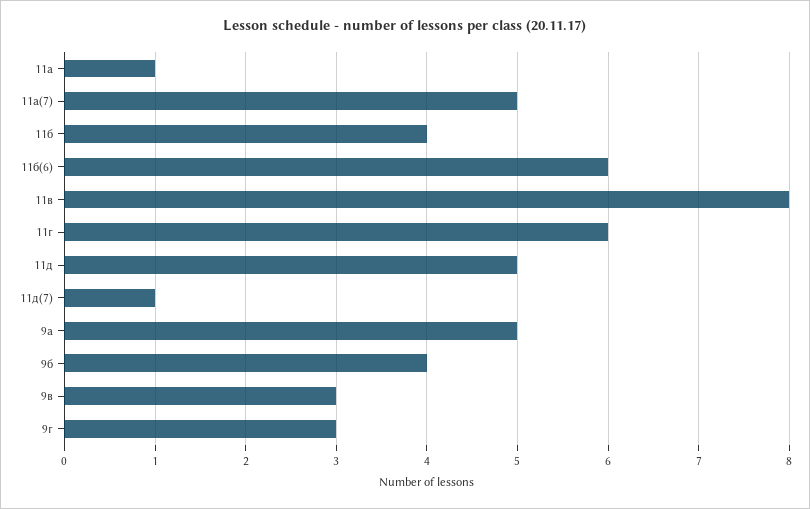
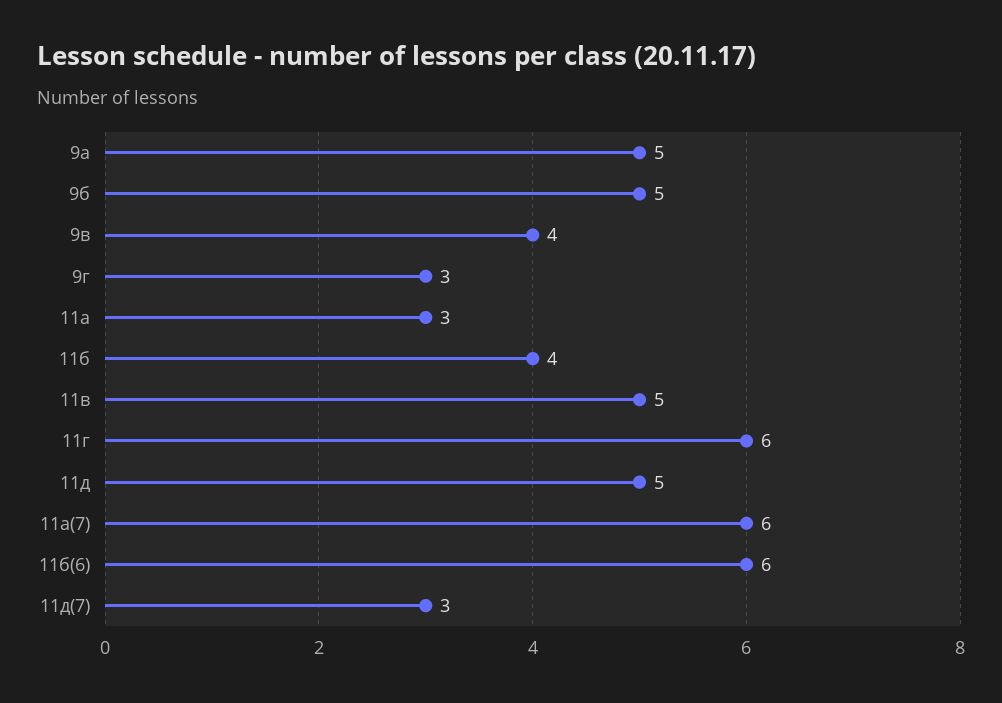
11а: 1 -> 3
11а(7): 5 -> 6
11в: 8 -> 5
11д(7): 1 -> 3
9б: 4 -> 5
9в: 3 -> 4

